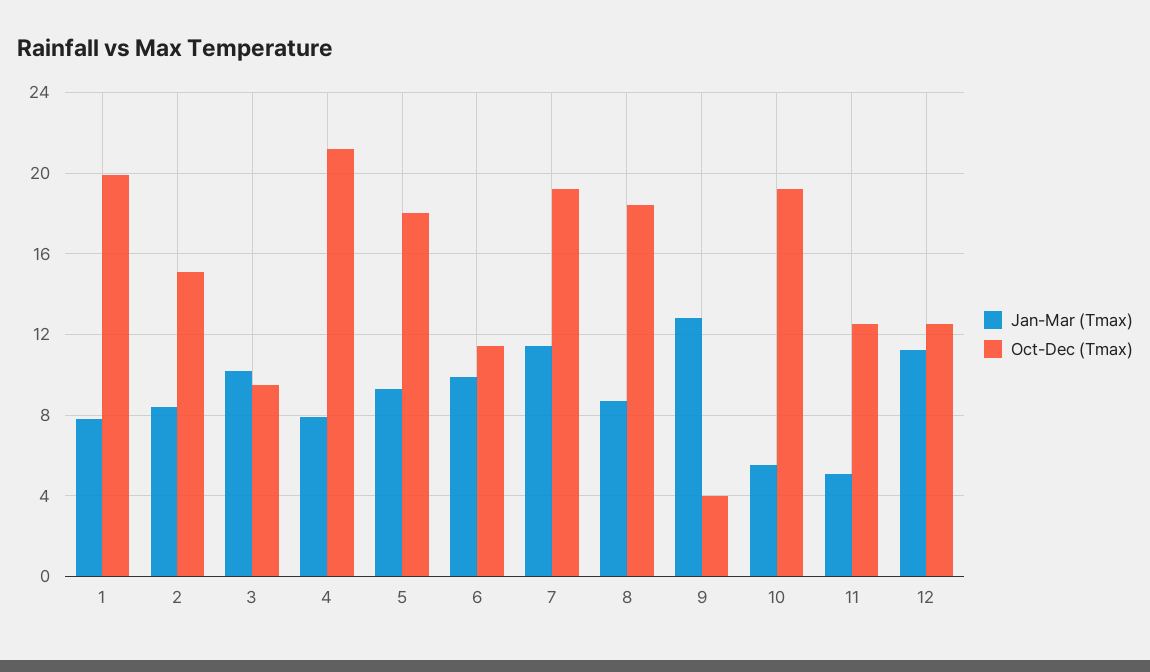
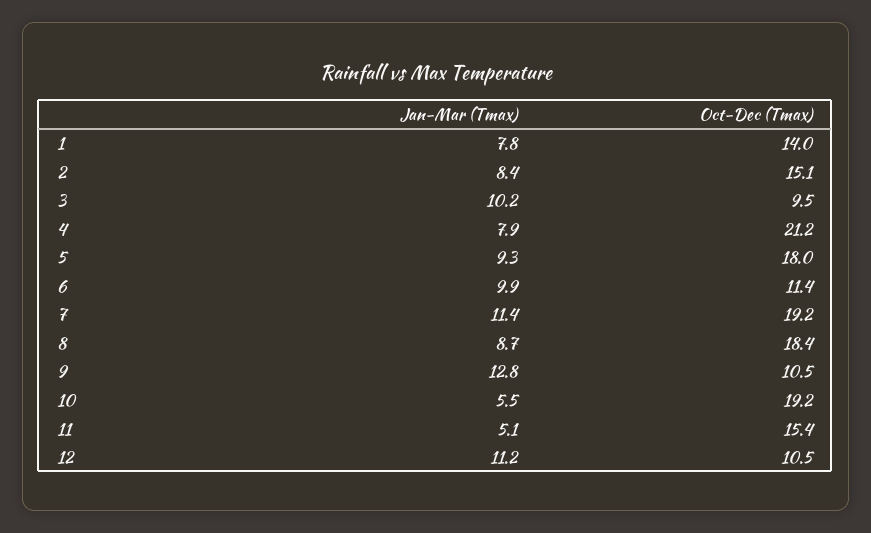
Oct-Dec (Tmax), 1: 20 -> 14
Oct-Dec (Tmax), 9: 4 -> 10.5
Oct-Dec (Tmax), 11: 12.5 -> 15.4
Oct-Dec (Tmax), 12: 12.5 -> 10.5

